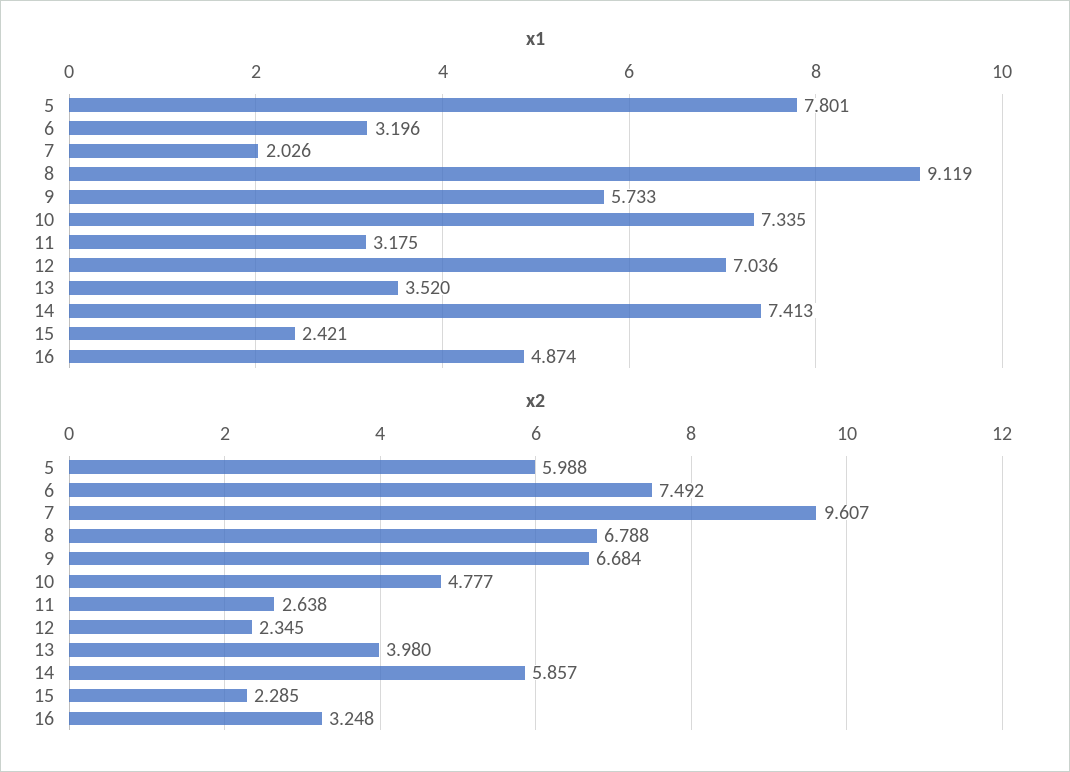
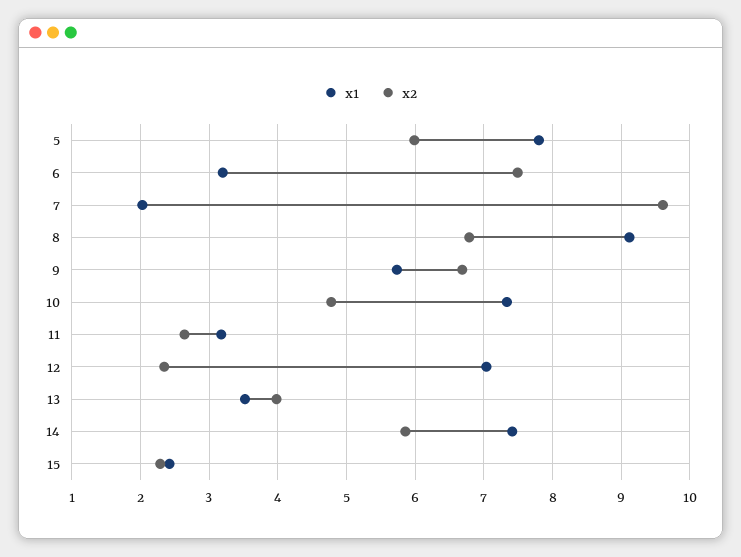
x1, 16: 4.874 -> none
x2, 16: 3.248 -> none

